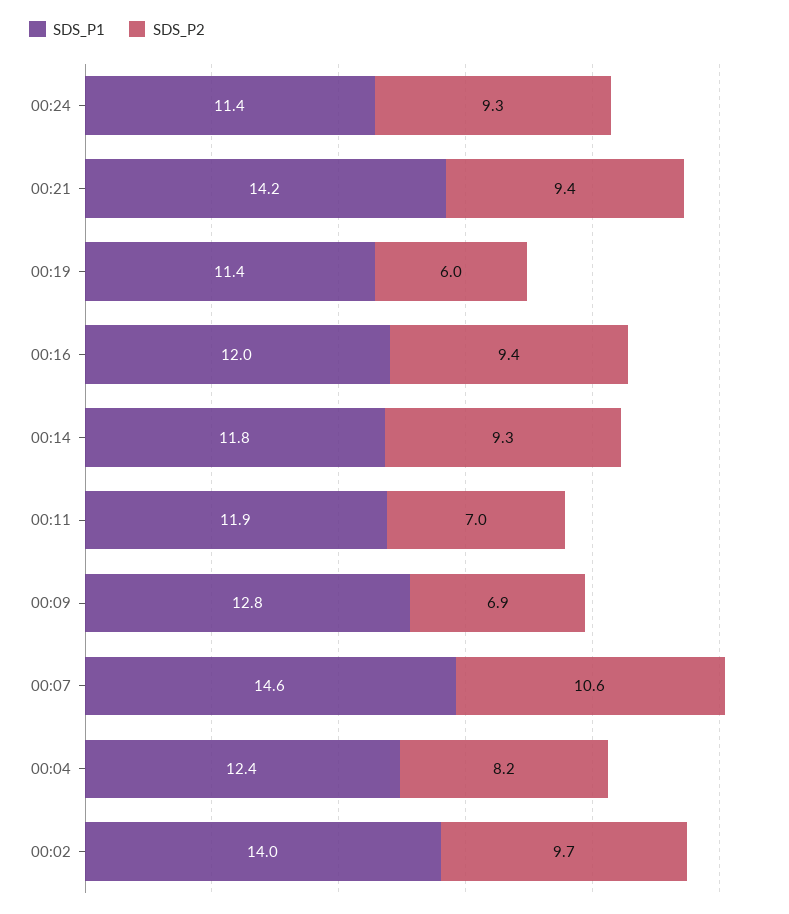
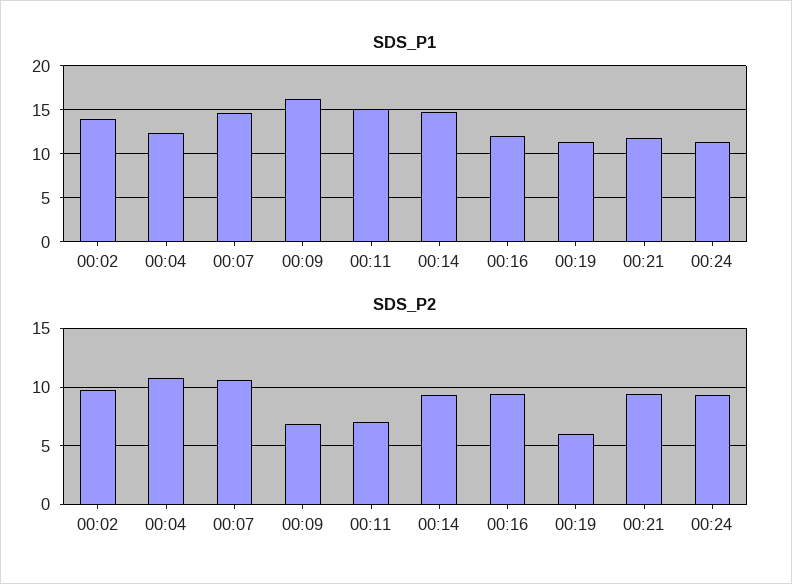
SDS_P1, 00:21: 14.2 -> 12
SDS_P1, 00:14: 11.8 -> 15
SDS_P1, 00:11: 11.9 -> 15
SDS_P1, 00:09: 12.8 -> 16
SDS_P2, 00:04: 8.2 -> 11

